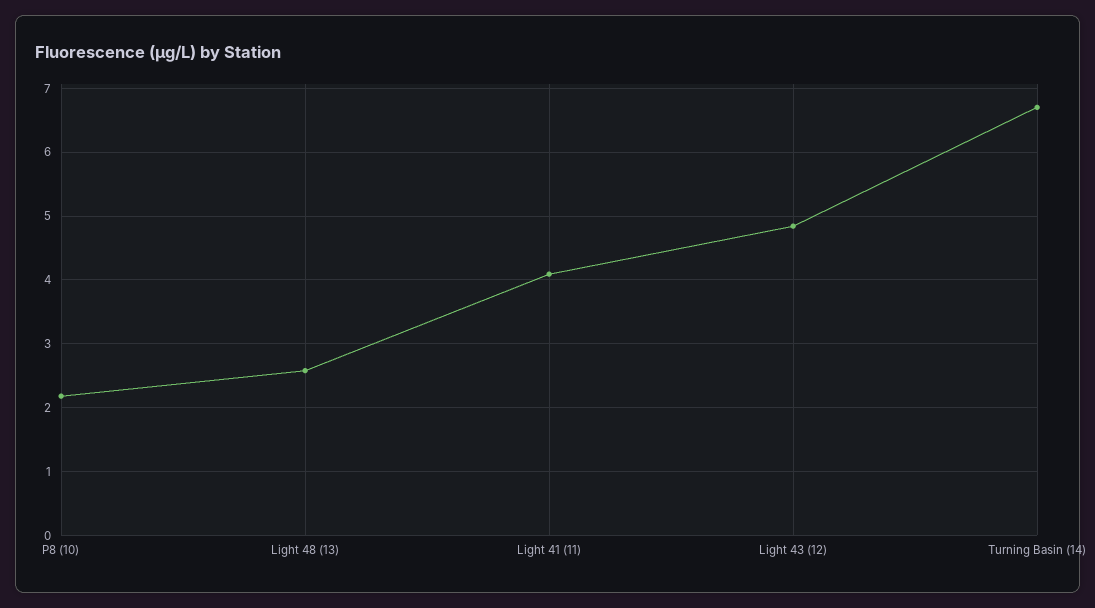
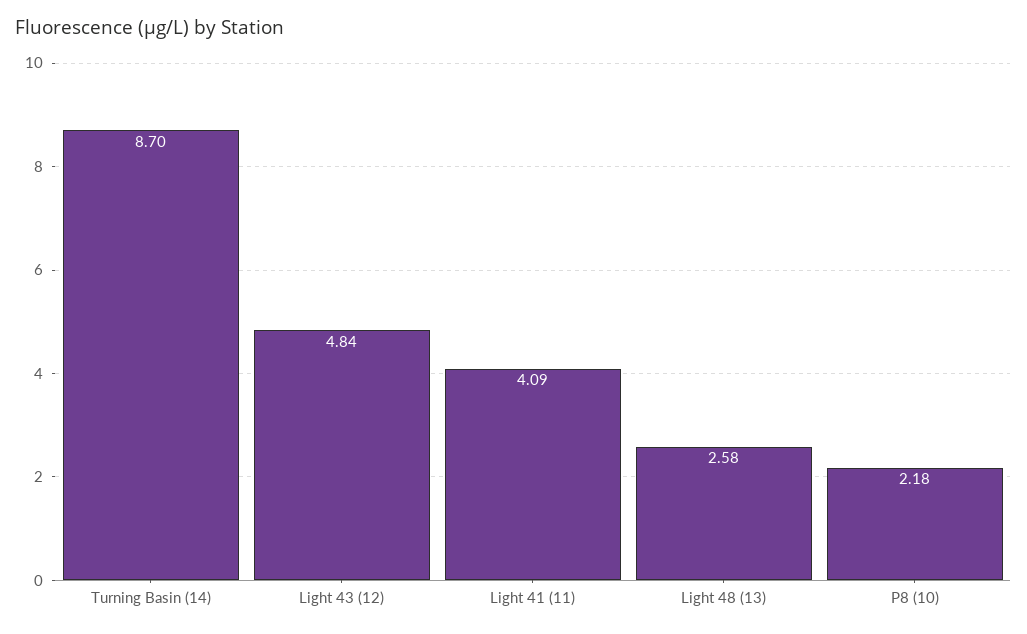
Turning Basin (14): 6.7 -> 8.7

